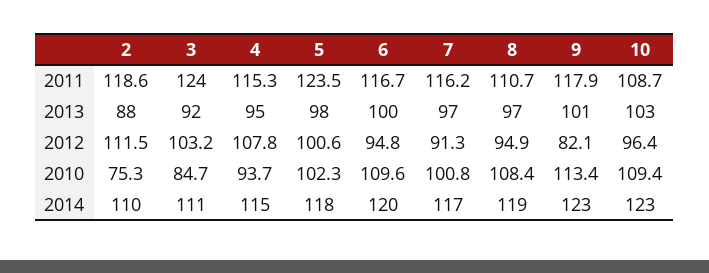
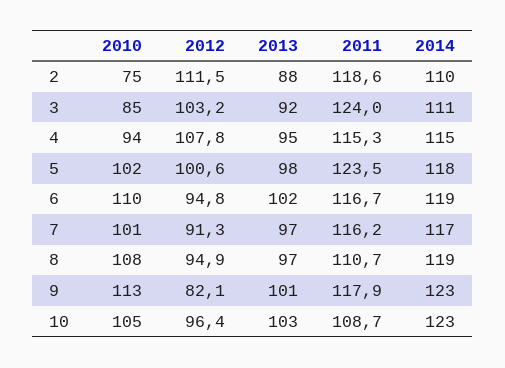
6, 2013: 100 -> 102
10, 2010: 109.4 -> 105
6, 2014: 120 -> 119

